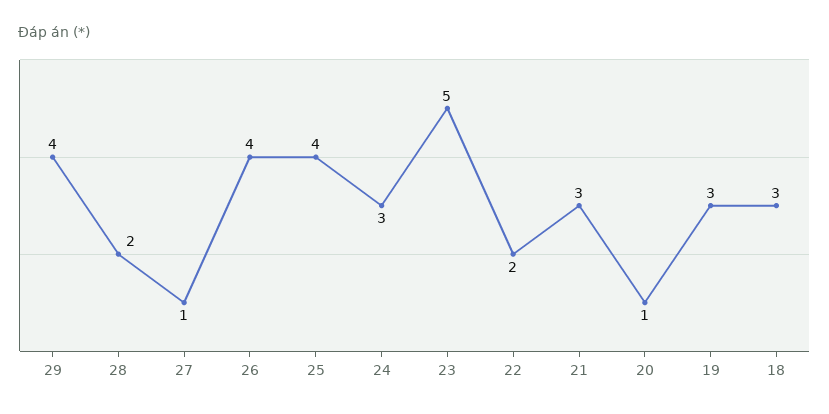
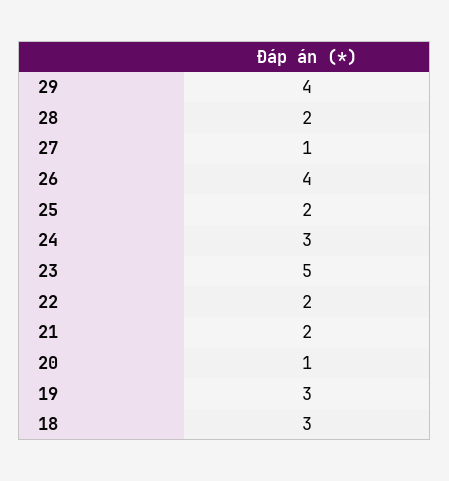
25: 4 -> 2
21: 3 -> 2

